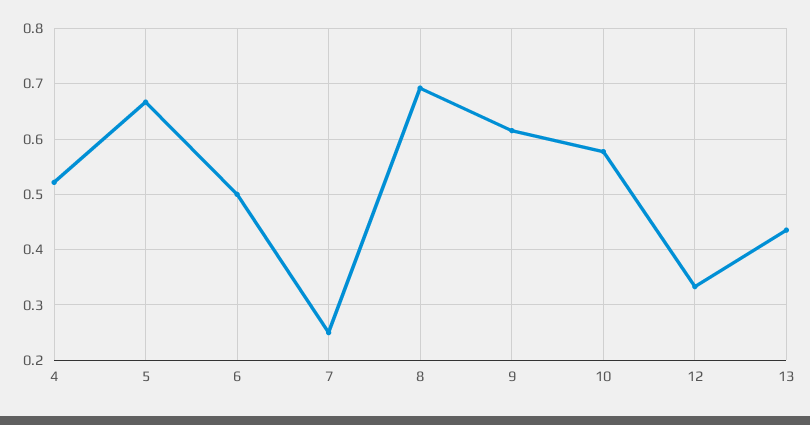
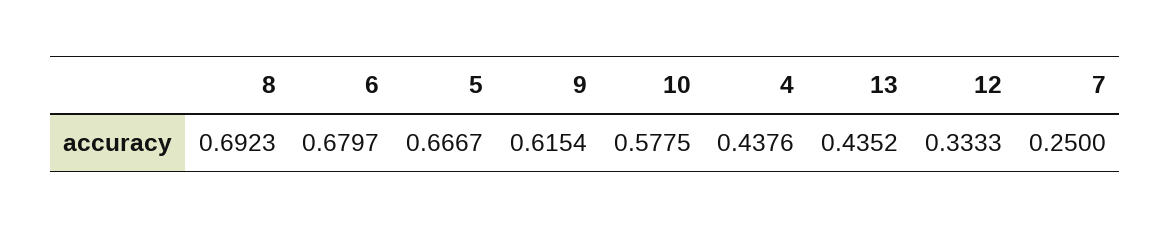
4: 0.52 -> 0.4376
6: 0.5 -> 0.6797

